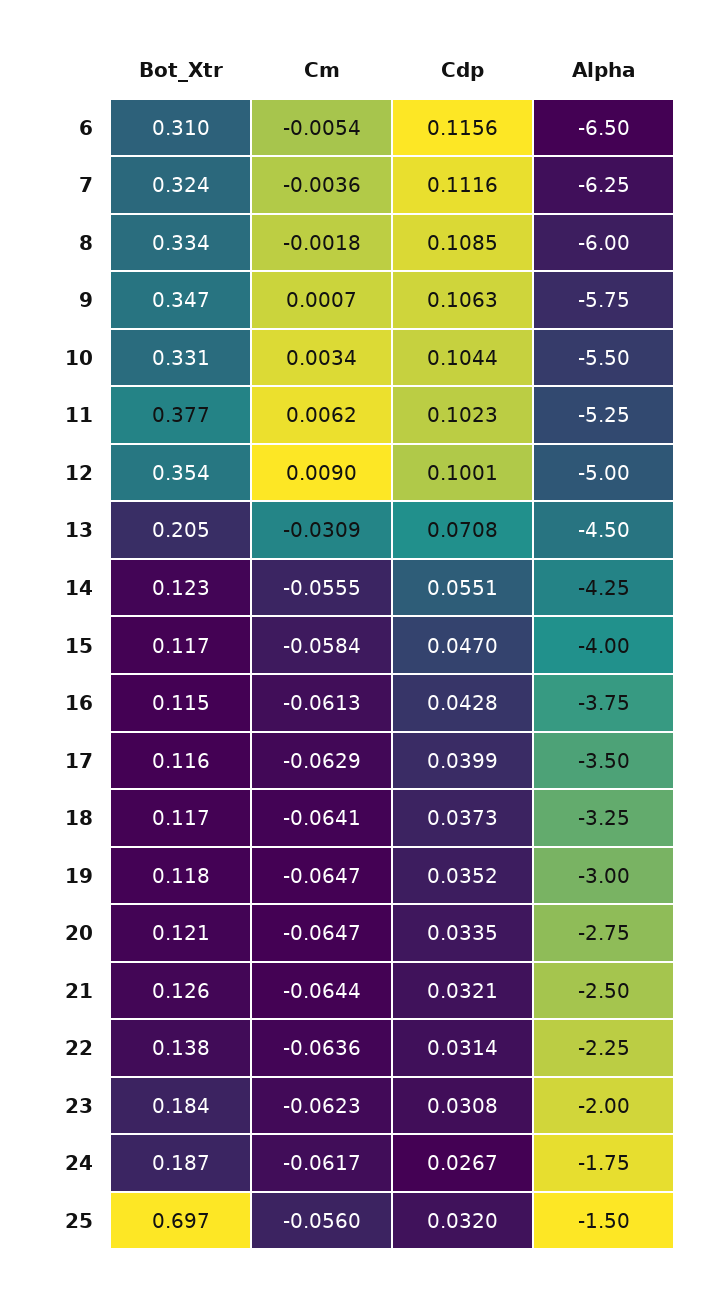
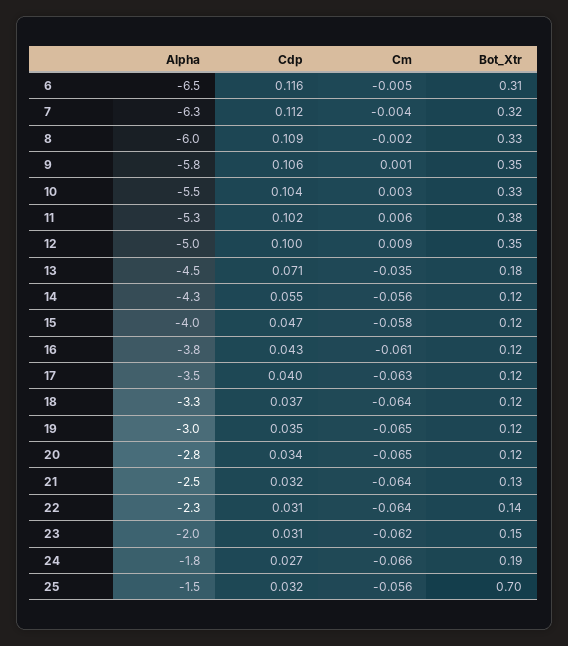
Bot_Xtr, 13: 0.205 -> 0.18
Cm, 13: -0.0309 -> -0.035
Bot_Xtr, 23: 0.184 -> 0.15
Cm, 24: -0.0617 -> -0.066

